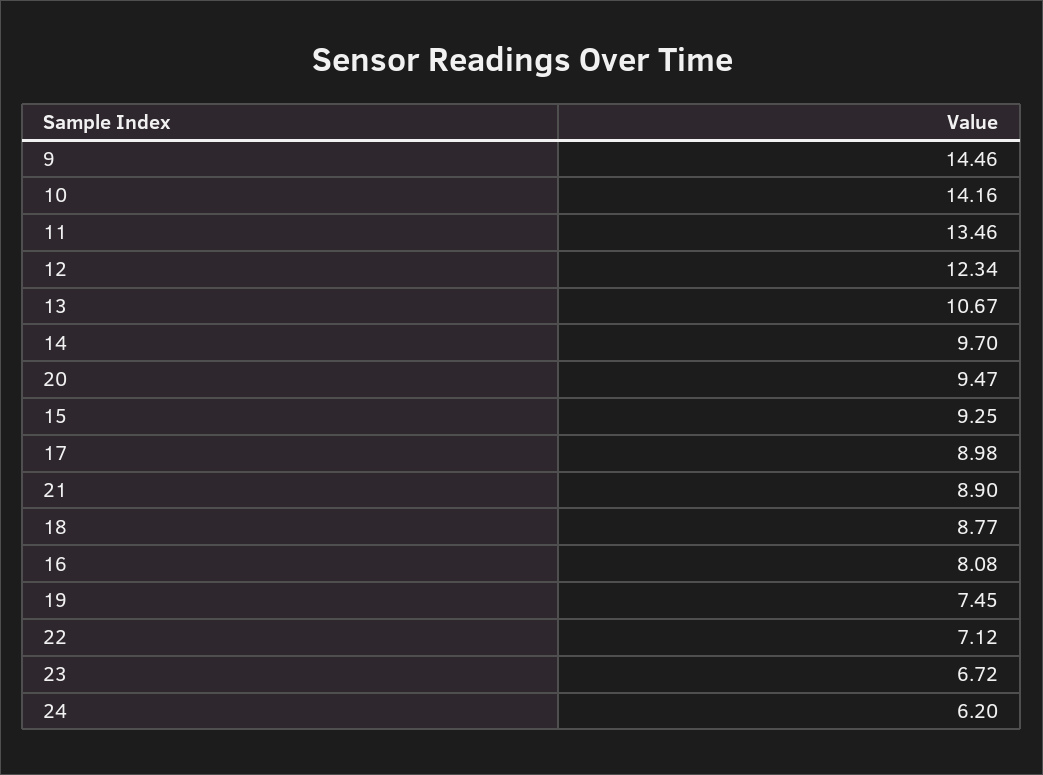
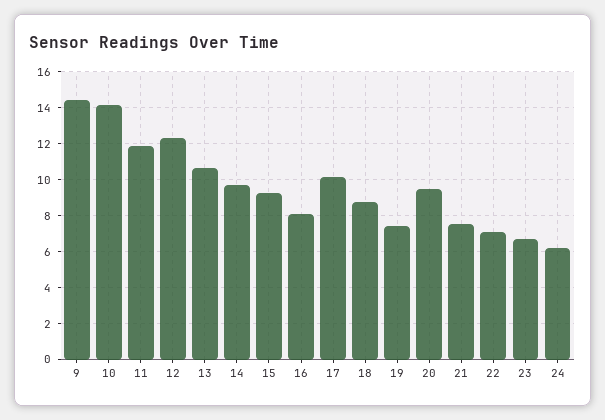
11: 13.46 -> 12
17: 8.98 -> 10
21: 8.9 -> 7.5

